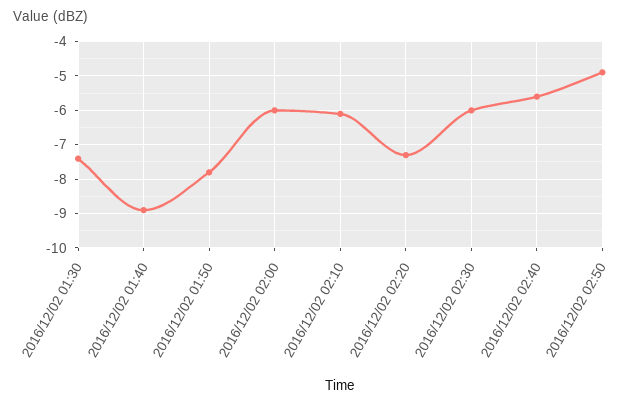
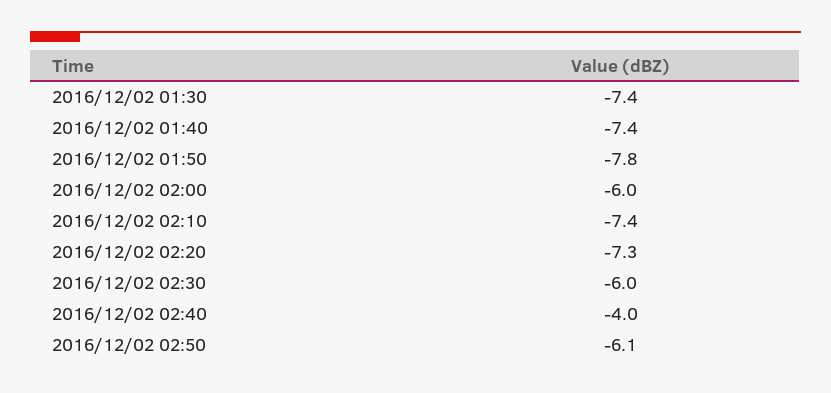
2016/12/02 01:40: -9 -> -7.4
2016/12/02 02:10: -6 -> -7.4
2016/12/02 02:40: -5.5 -> -4
2016/12/02 02:50: -5 -> -6.1

